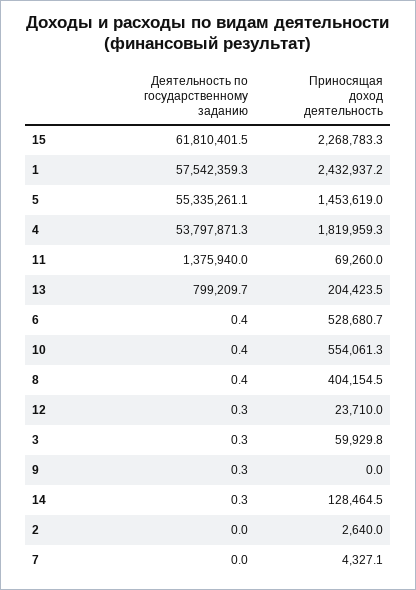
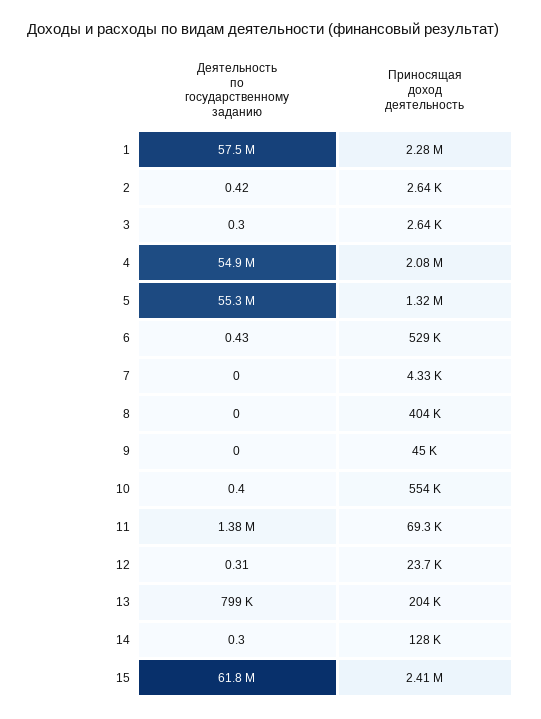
Приносящая доход деятельность, 15: 2268783.3 -> 2410000
Приносящая доход деятельность, 1: 2432937.2 -> 2280000
Приносящая доход деятельность, 5: 1453619 -> 1320000
Деятельность по государственному заданию, 4: 53797871.3 -> 54900000
Приносящая доход деятельность, 4: 1819959.3 -> 2080000
Деятельность по государственному заданию, 8: 0.4 -> 0
Приносящая доход деятельность, 3: 59929.8 -> 2640
Деятельность по государственному заданию, 9: 0.3 -> 0
Приносящая доход деятельность, 9: 0 -> 45000
Деятельность по государственному заданию, 2: 0 -> 0.42

